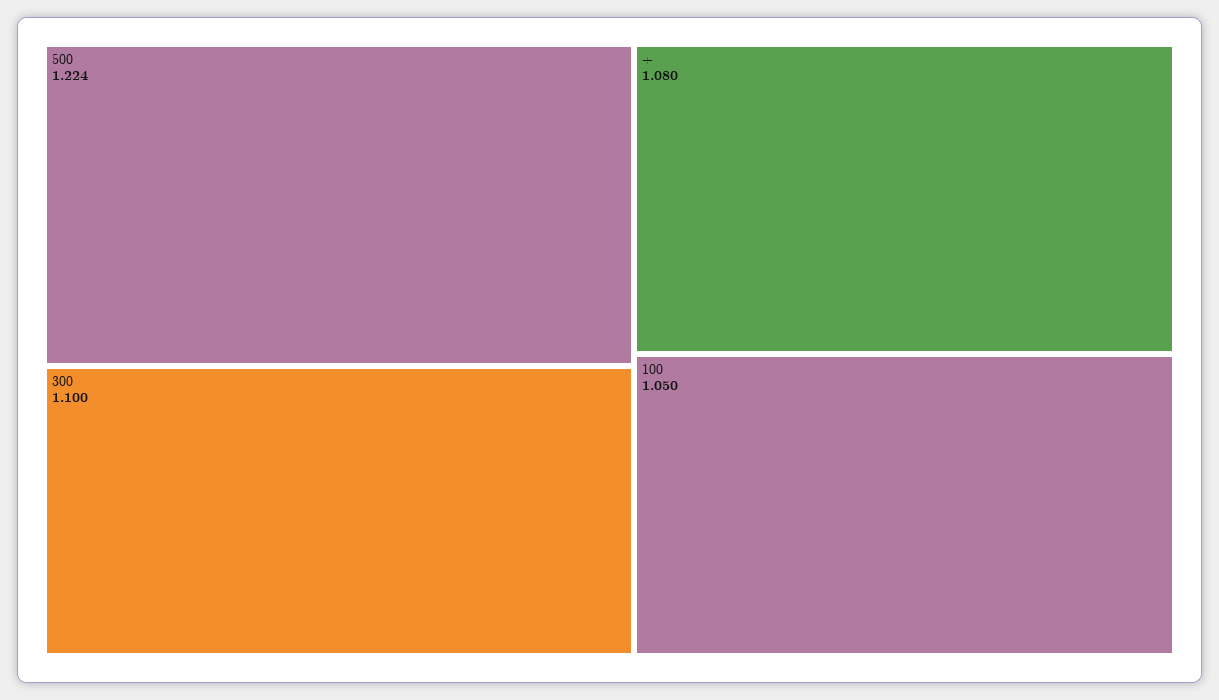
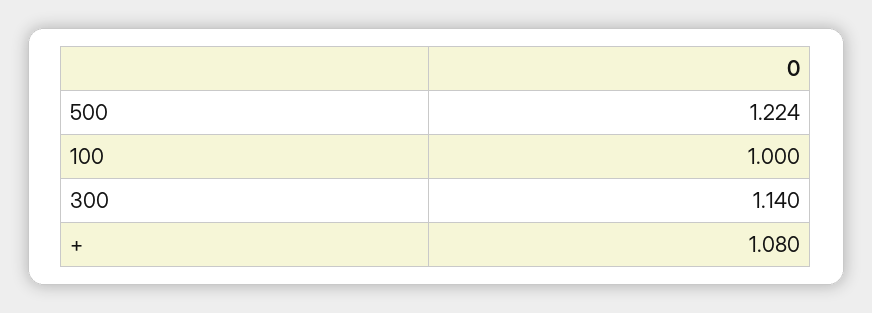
300: 1.1 -> 1.14
100: 1.05 -> 1

